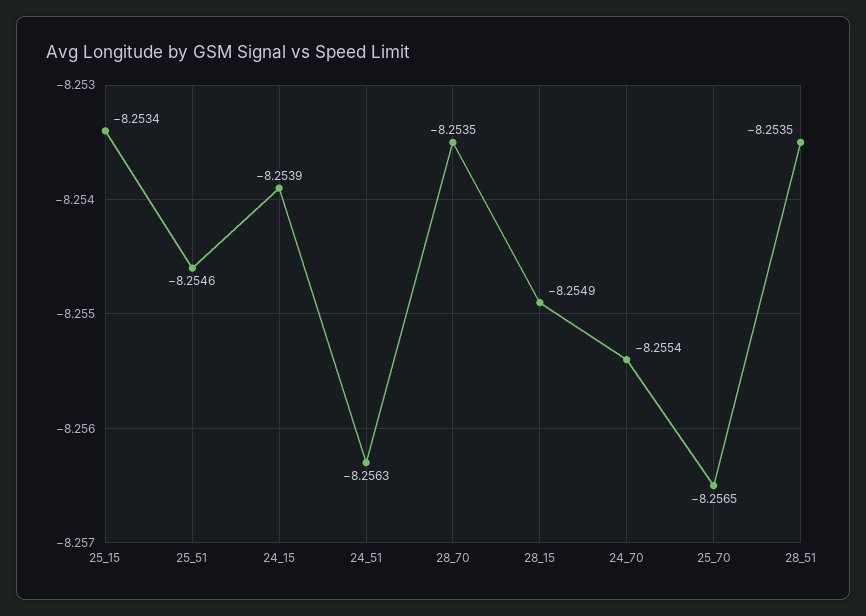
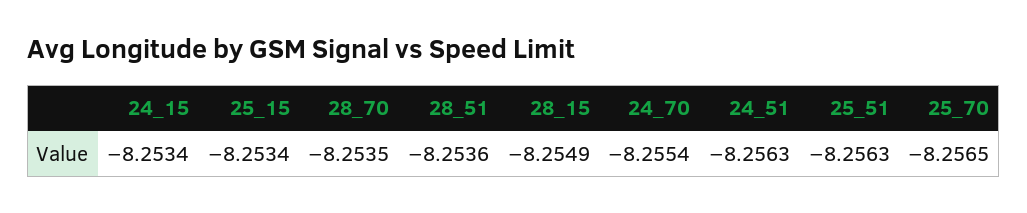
25_51: -8.2546 -> -8.2563
24_15: -8.2539 -> -8.2534
28_51: -8.2535 -> -8.2536

